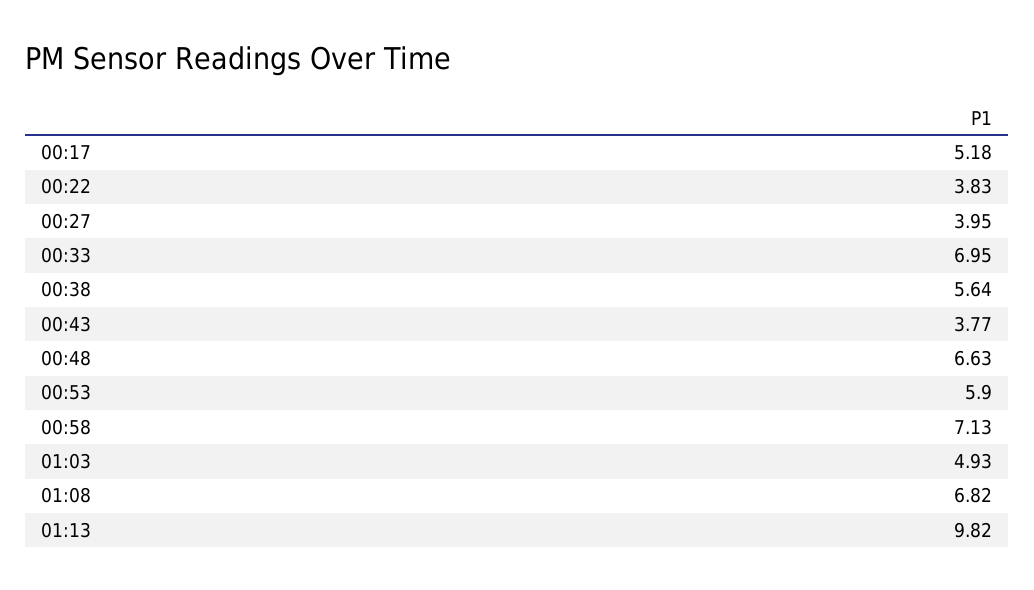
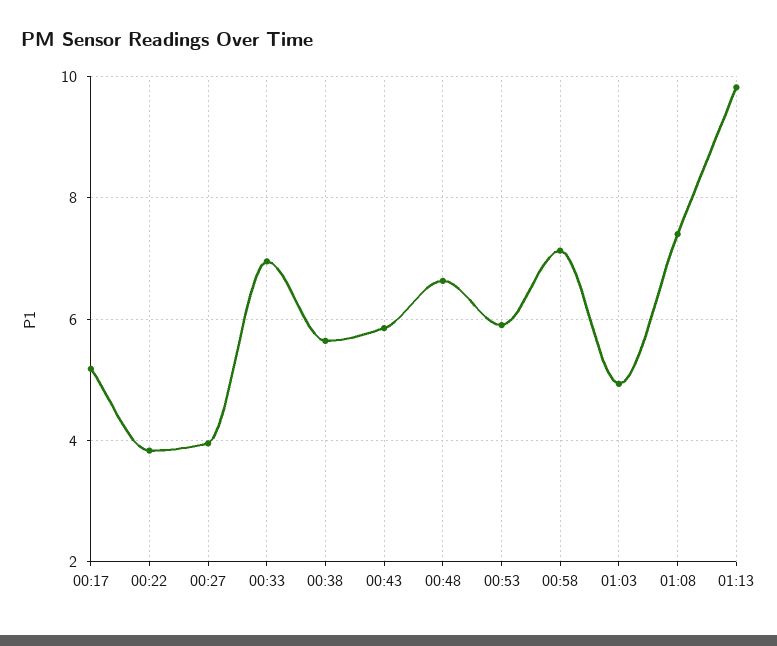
00:43: 3.77 -> 5.8
01:08: 6.82 -> 7.4

